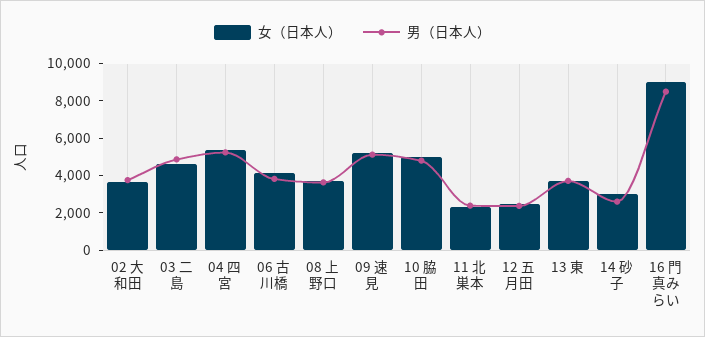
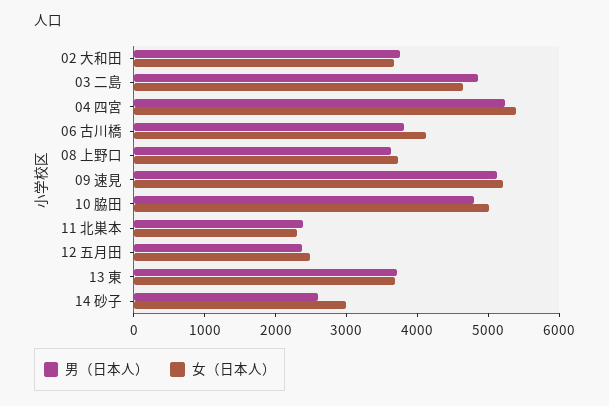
女（日本人）, 16 門真みらい: 9000 -> none
男（日本人）, 16 門真みらい: 8500 -> none

